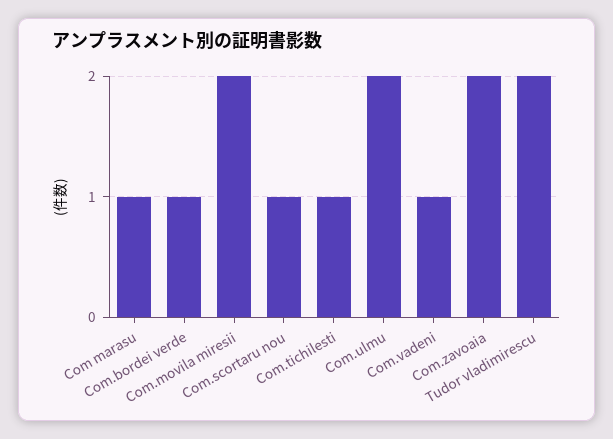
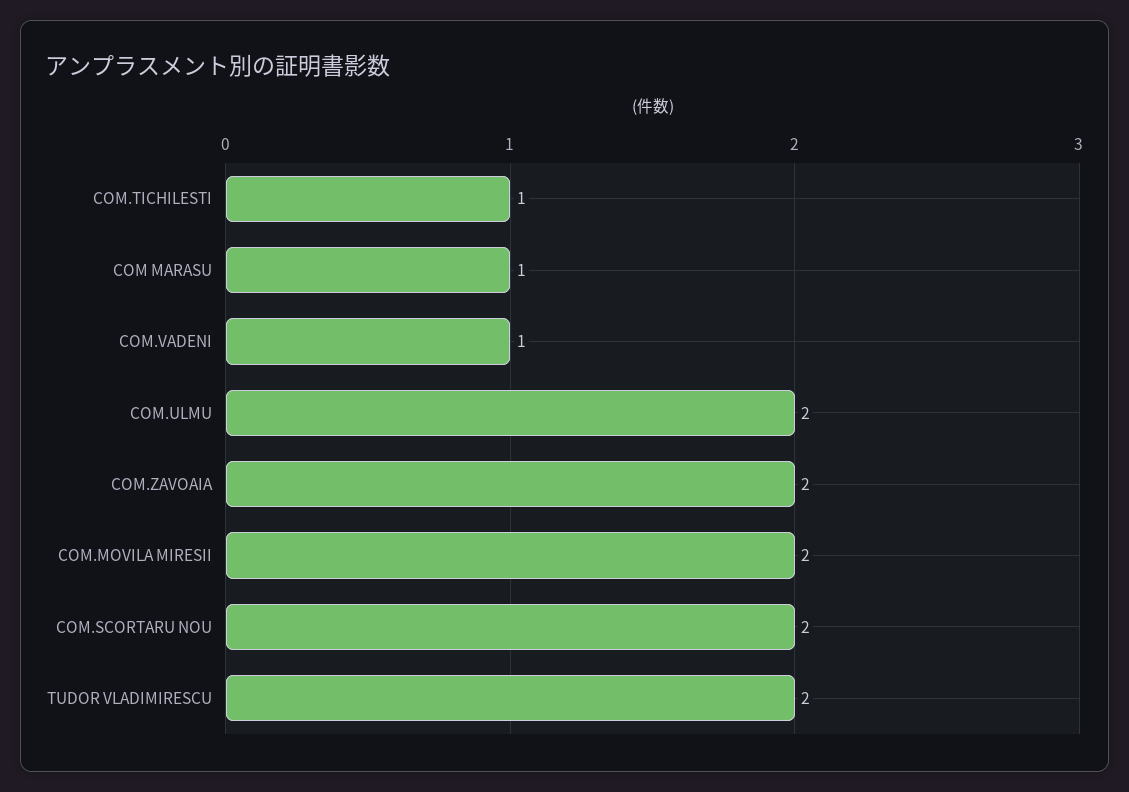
Com.bordei verde: 1 -> none
Com.scortaru nou: 1 -> 2

